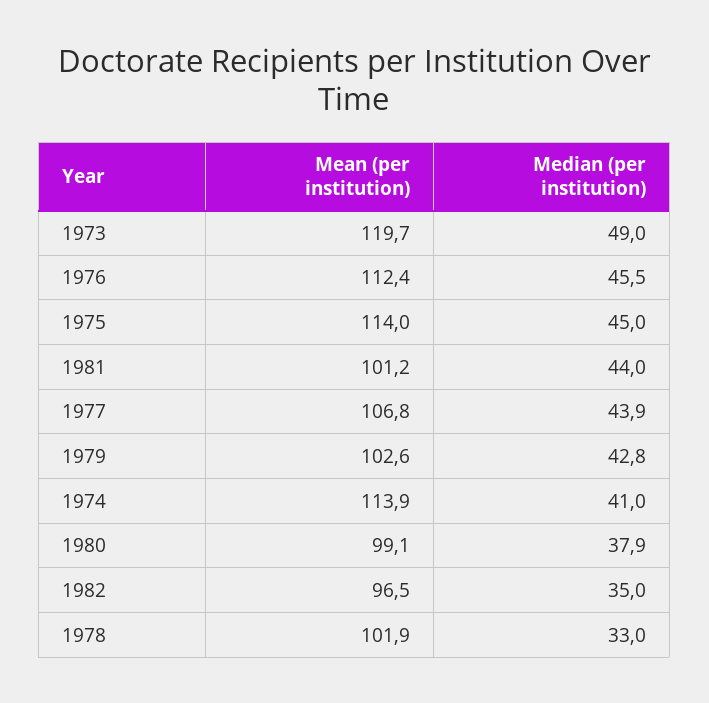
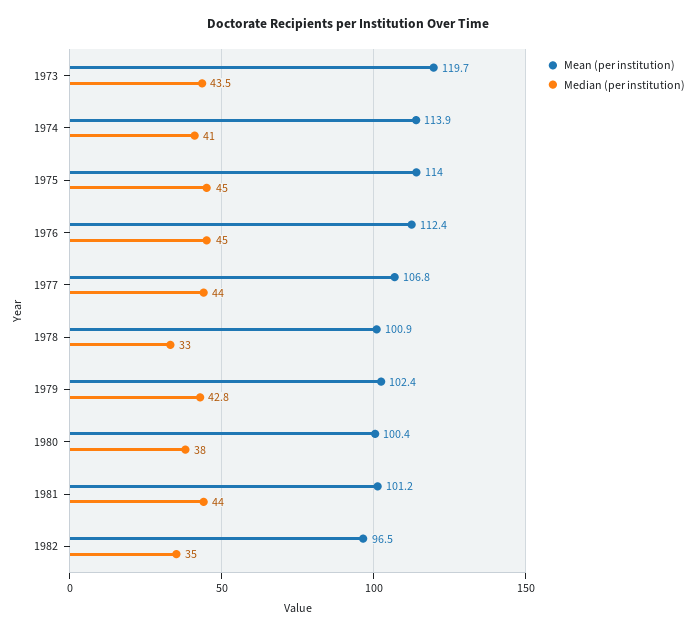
Median (per institution), 1973: 49 -> 43.5
Median (per institution), 1976: 45.5 -> 45
Median (per institution), 1977: 43.9 -> 44
Mean (per institution), 1979: 102.6 -> 102.4
Mean (per institution), 1980: 99.1 -> 100.4
Median (per institution), 1980: 37.9 -> 38
Mean (per institution), 1978: 101.9 -> 100.9

